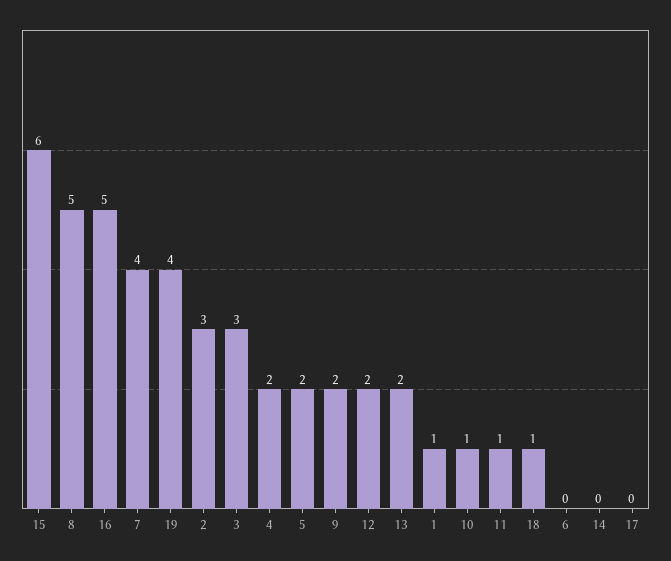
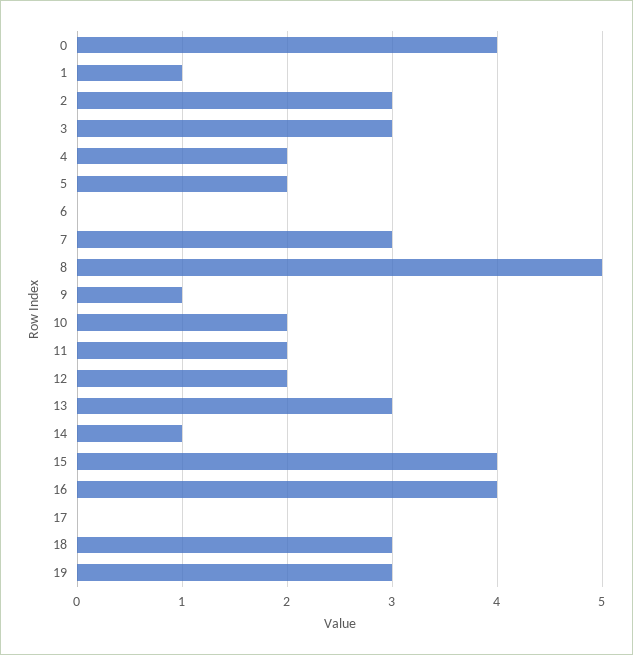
15: 6 -> 4
16: 5 -> 4
7: 4 -> 3
19: 4 -> 3
9: 2 -> 1
13: 2 -> 3
10: 1 -> 2
11: 1 -> 2
18: 1 -> 3
14: 0 -> 1
0: none -> 4

